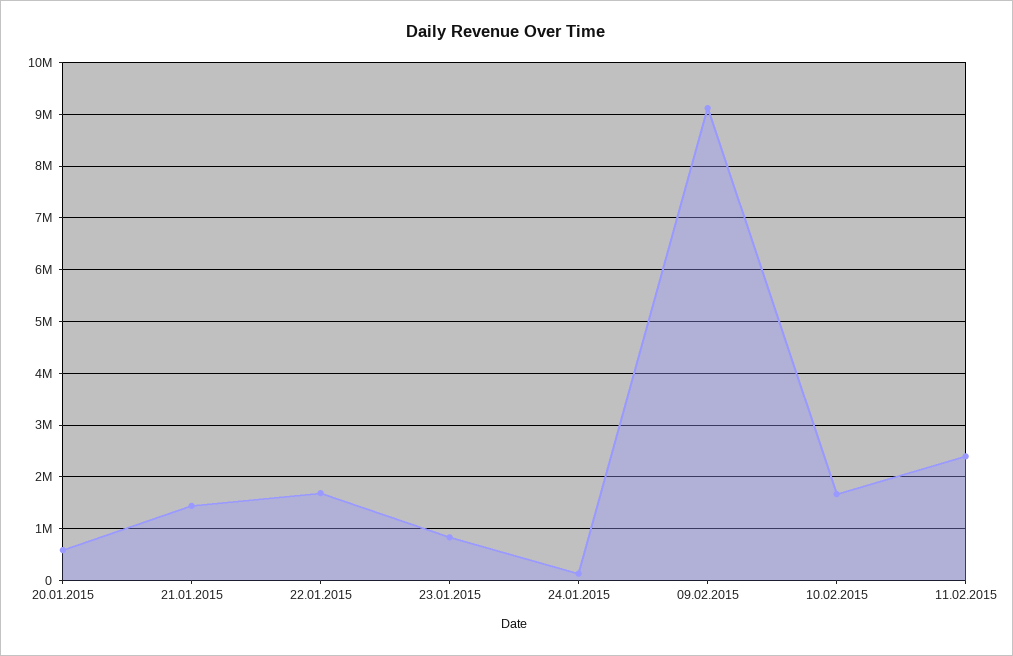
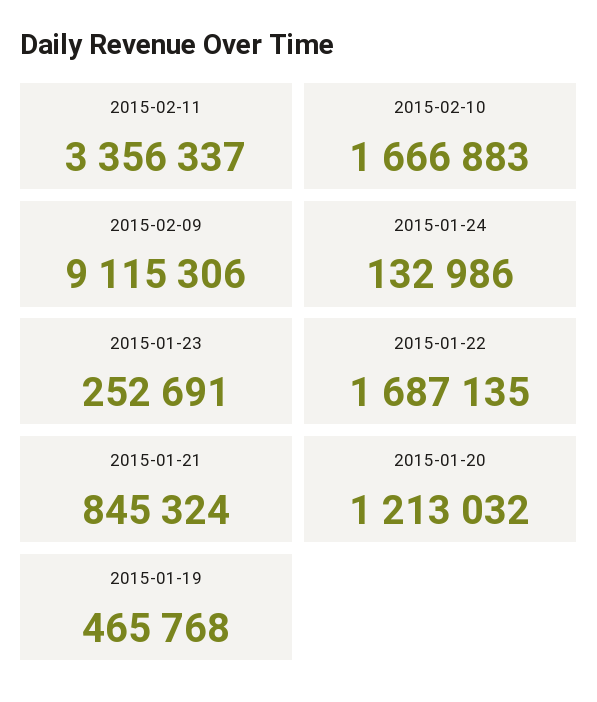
20.01.2015: 600000 -> 1213032
21.01.2015: 1400000 -> 845324
23.01.2015: 800000 -> 252691
11.02.2015: 2400000 -> 3356337
2015-01-19: none -> 465768

